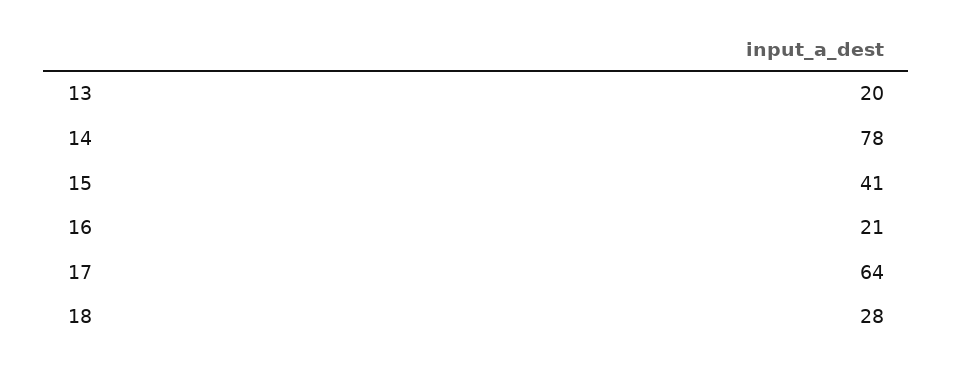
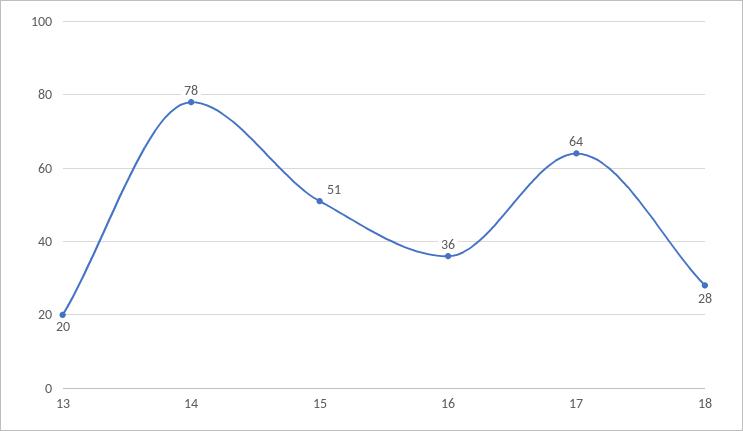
15: 41 -> 51
16: 21 -> 36

